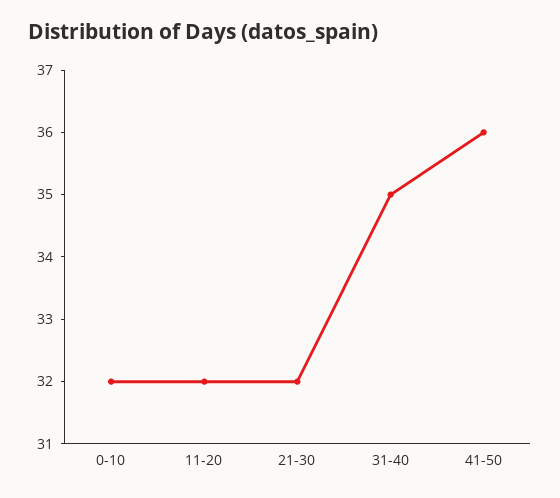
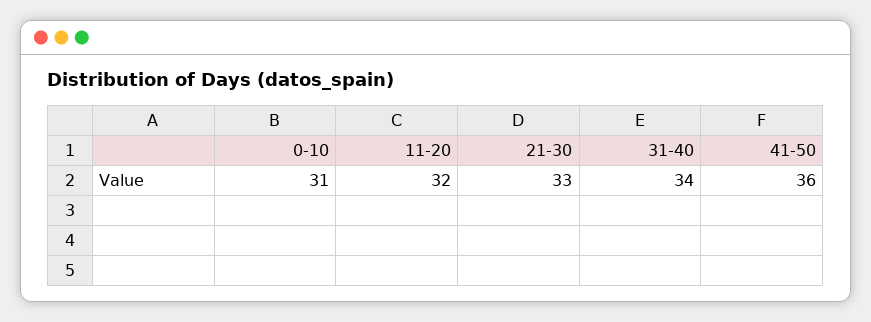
0-10: 32 -> 31
21-30: 32 -> 33
31-40: 35 -> 34

